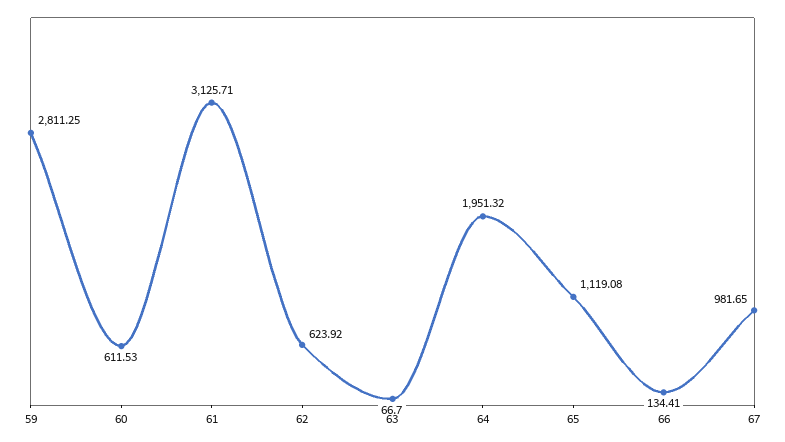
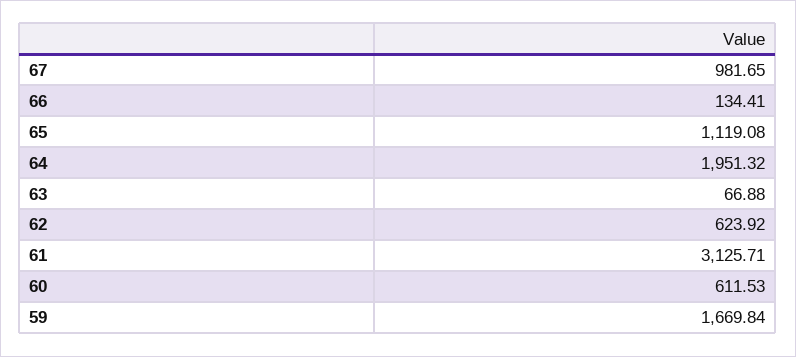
59: 2811.25 -> 1669.84
63: 66.7 -> 66.88

